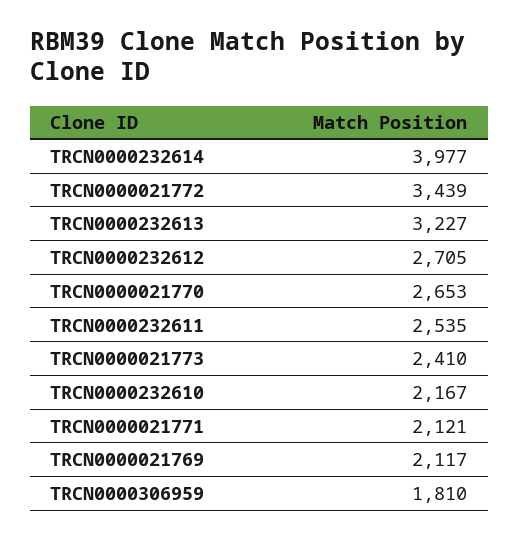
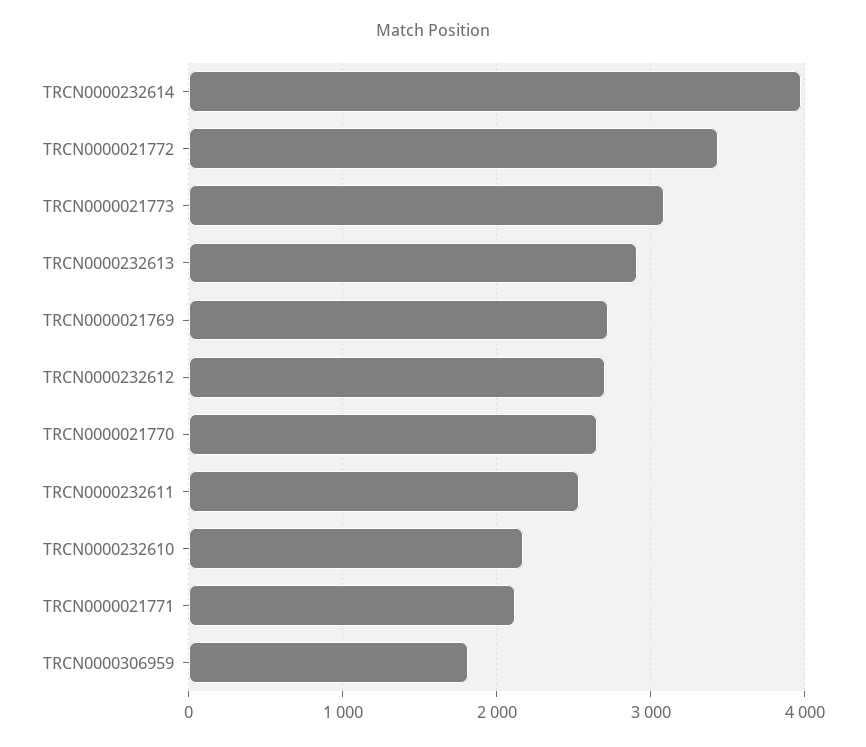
TRCN0000232613: 3227 -> 2900
TRCN0000021773: 2410 -> 3100
TRCN0000021769: 2117 -> 2700

